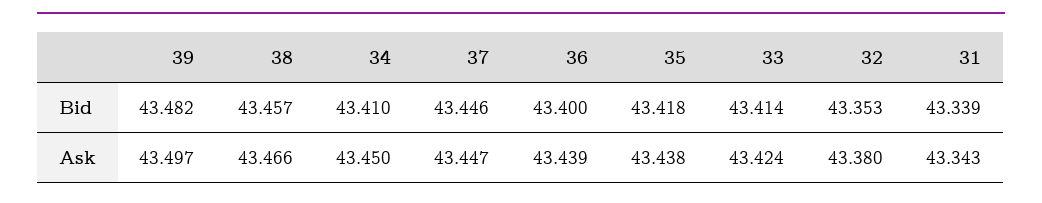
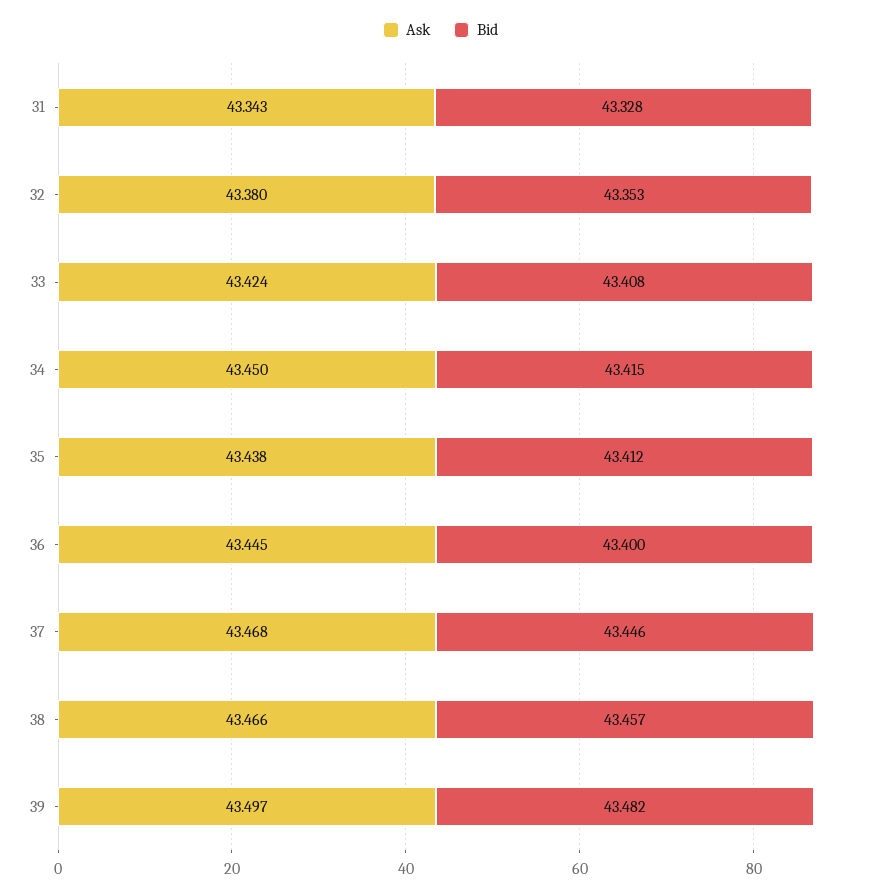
Bid, 34: 43.41 -> 43.415
Bid, 35: 43.418 -> 43.412
Bid, 33: 43.414 -> 43.408
Bid, 31: 43.339 -> 43.328
Ask, 37: 43.447 -> 43.468
Ask, 36: 43.439 -> 43.445

